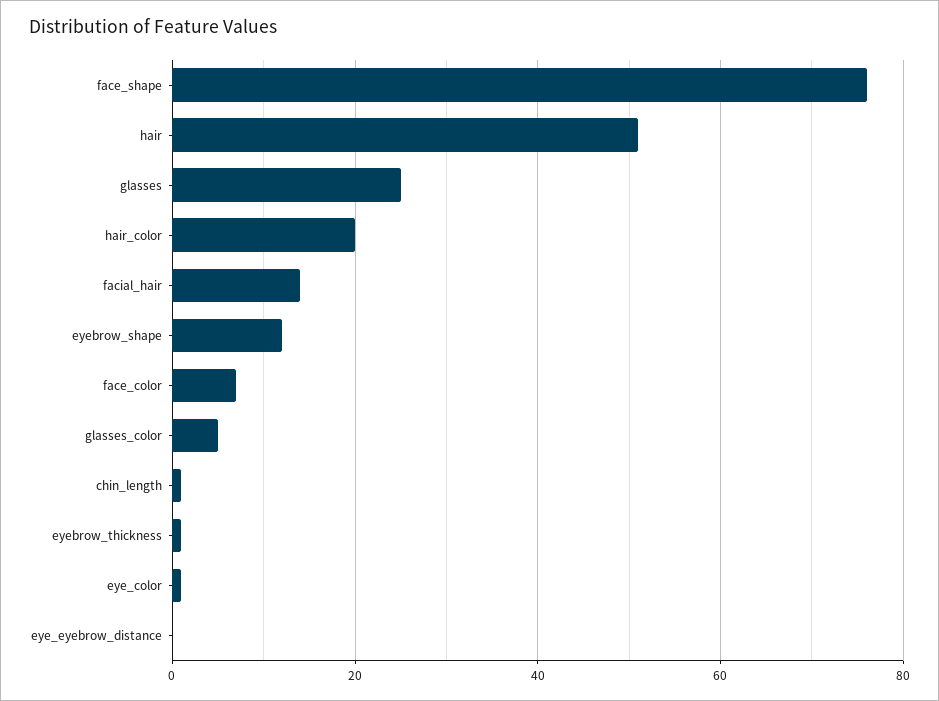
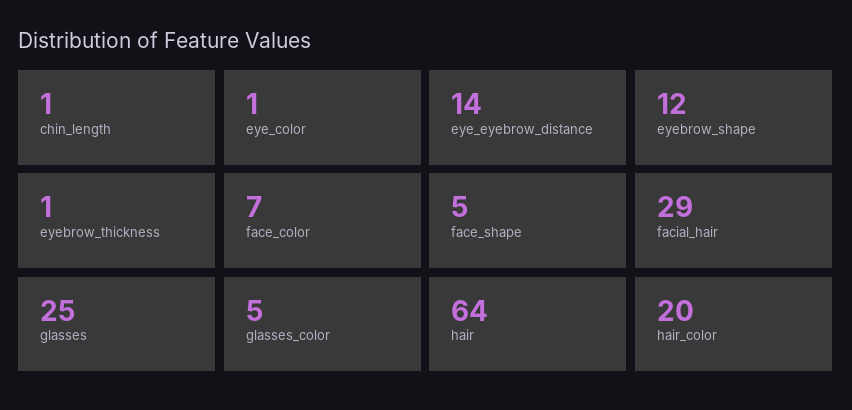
face_shape: 75 -> 5
hair: 50 -> 64
facial_hair: 15 -> 29
eye_eyebrow_distance: 0 -> 14

